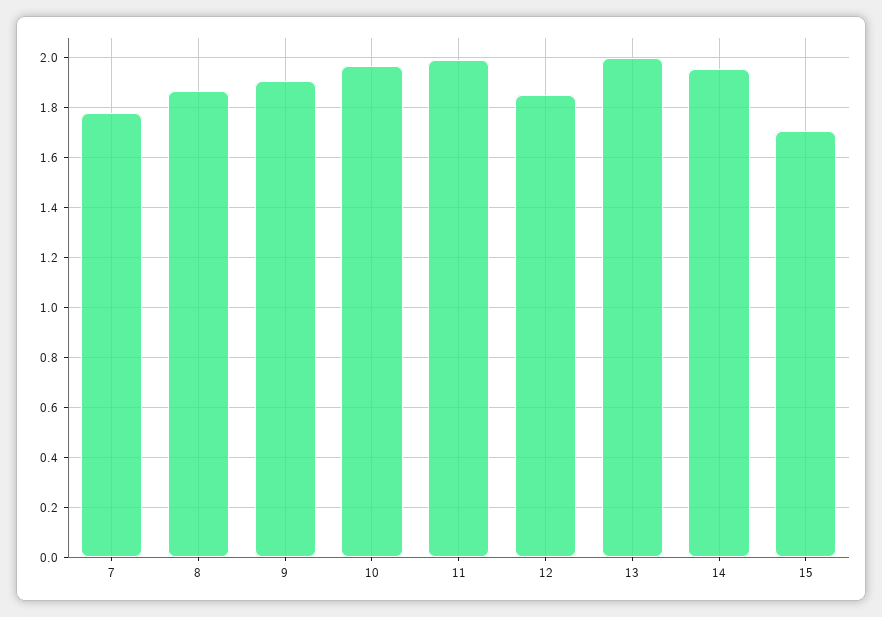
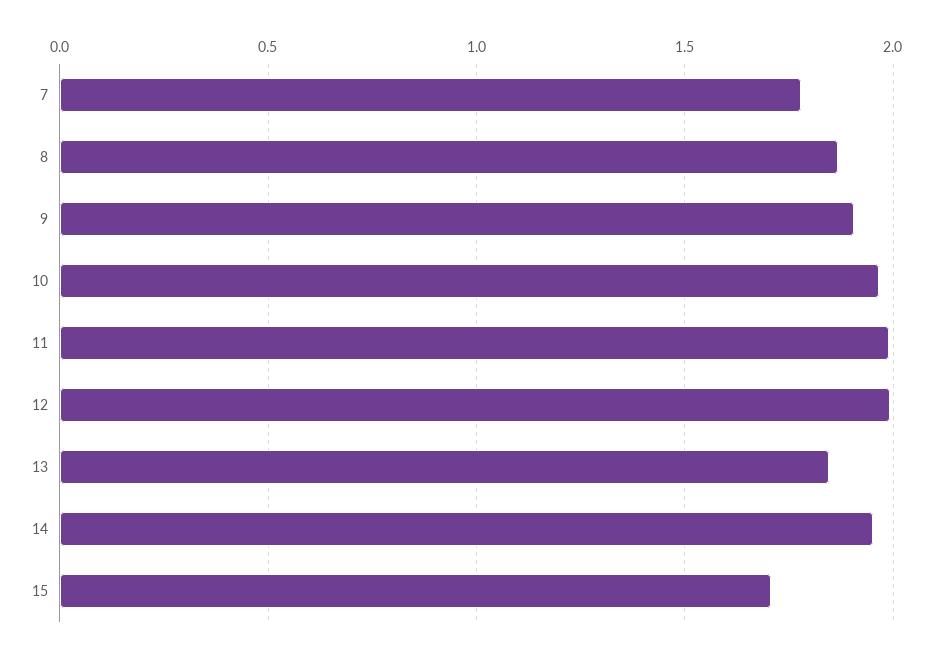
12: 1.85 -> 2
13: 2 -> 1.85

